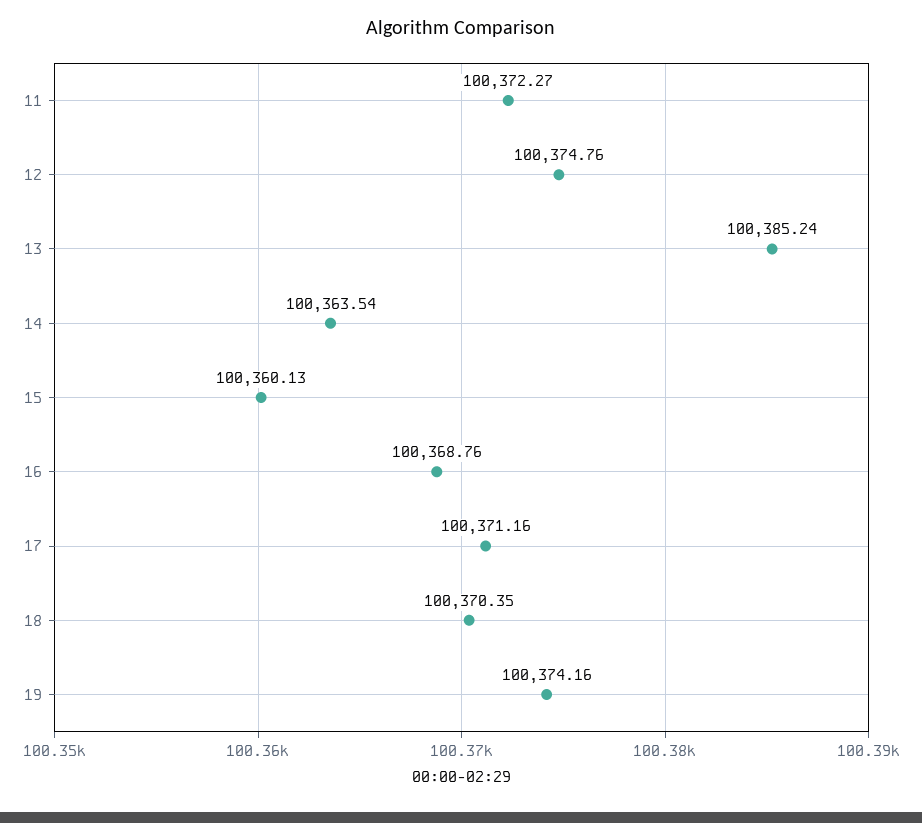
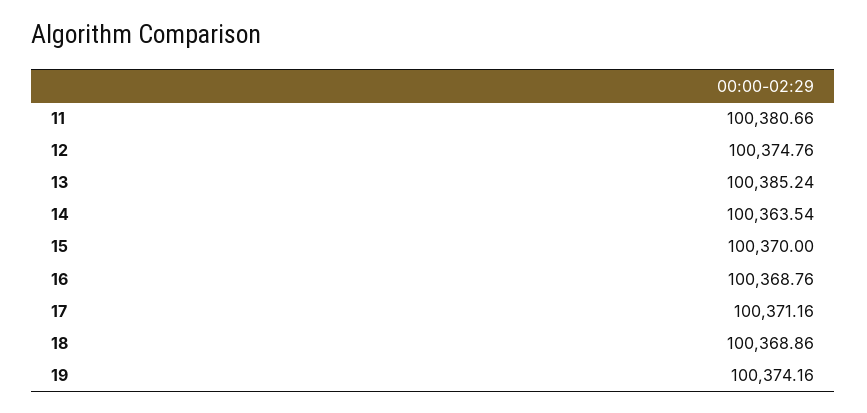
11: 100372.27 -> 100380.66
15: 100360.13 -> 100370
18: 100370.35 -> 100368.86

